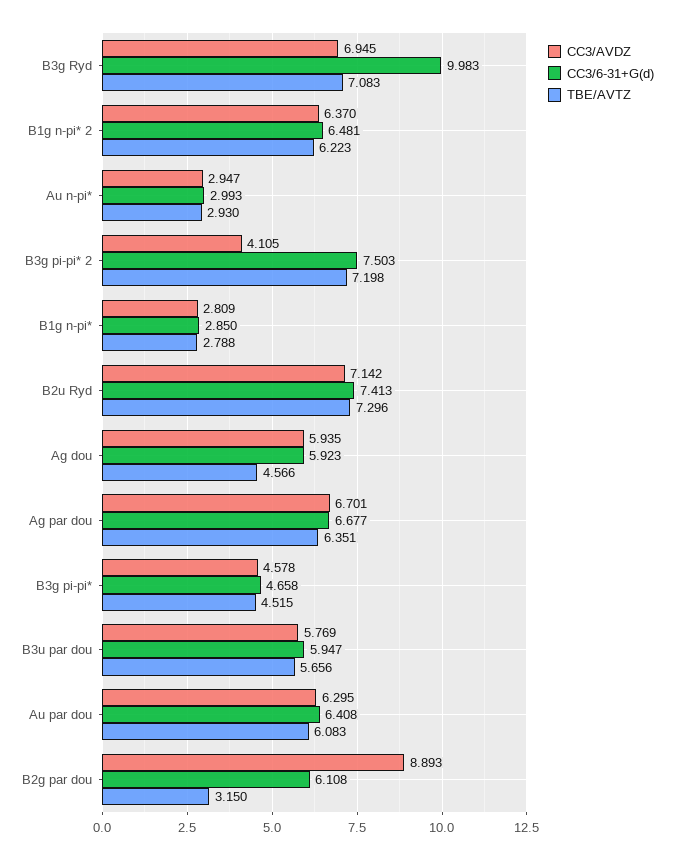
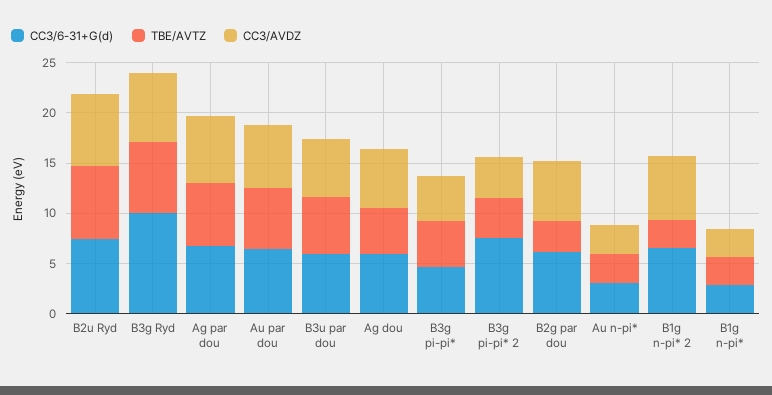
TBE/AVTZ, B1g n-pi* 2: 6.223 -> 3
TBE/AVTZ, B3g pi-pi* 2: 7.198 -> 4
CC3/AVDZ, B2g par dou: 8.893 -> 6

